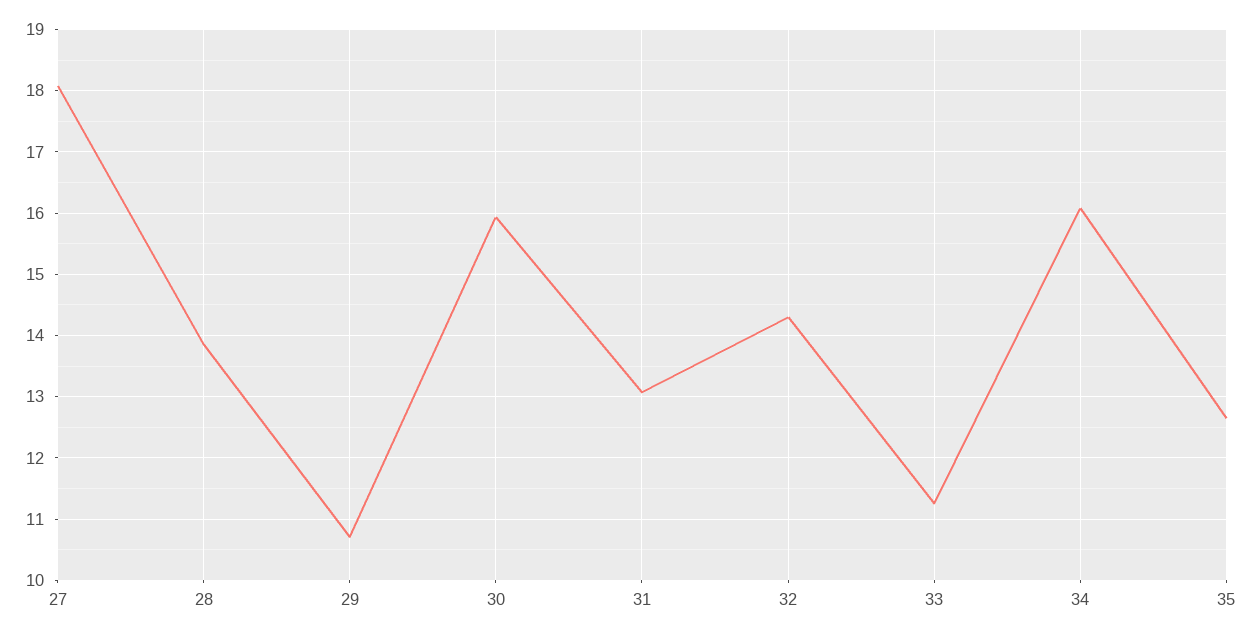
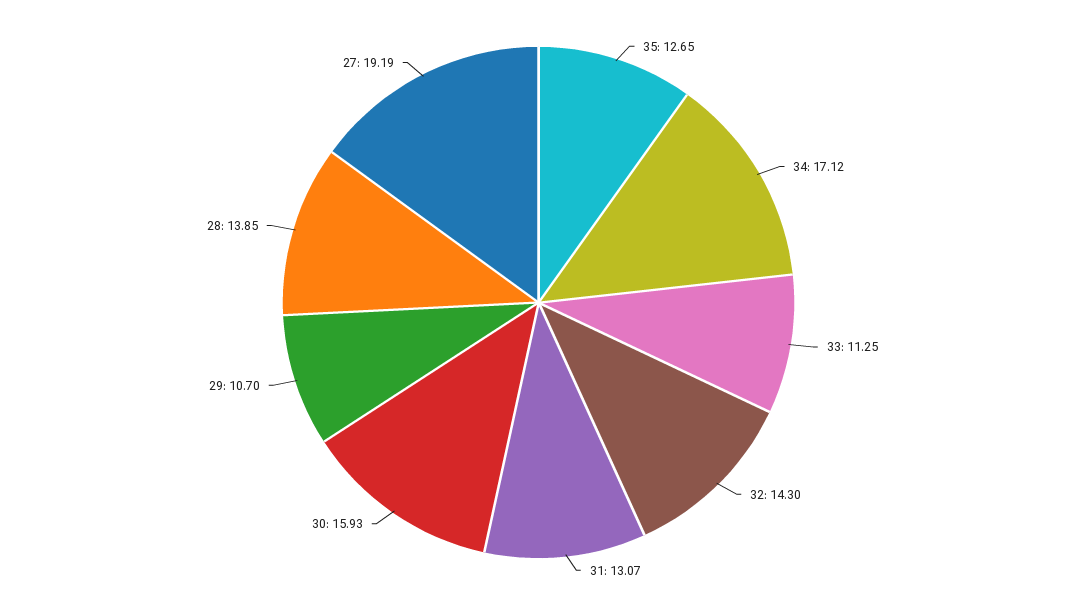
27: 18.1 -> 19.19
34: 16.1 -> 17.12

